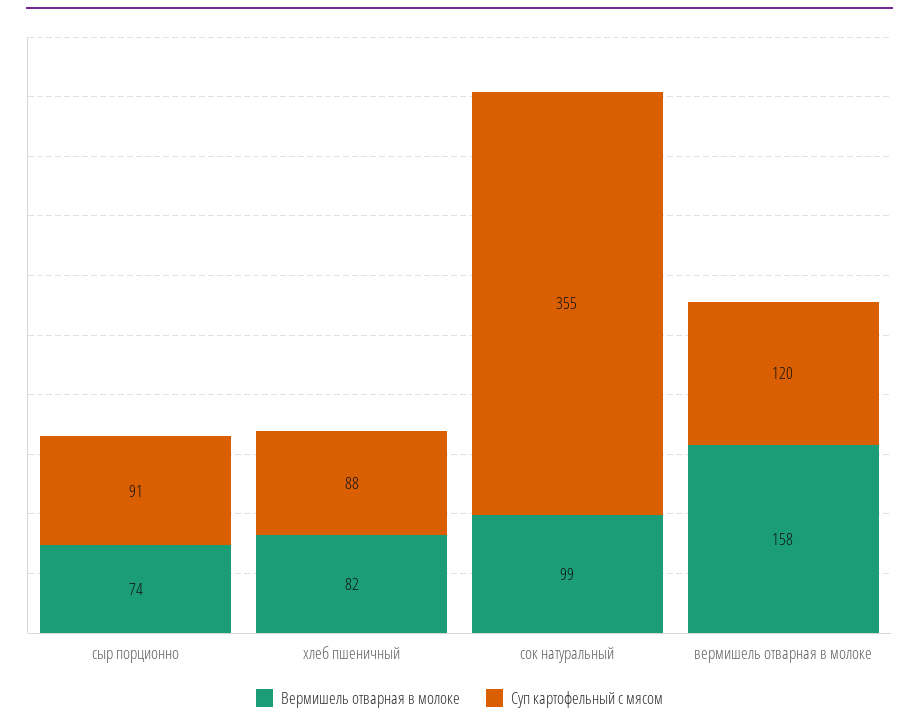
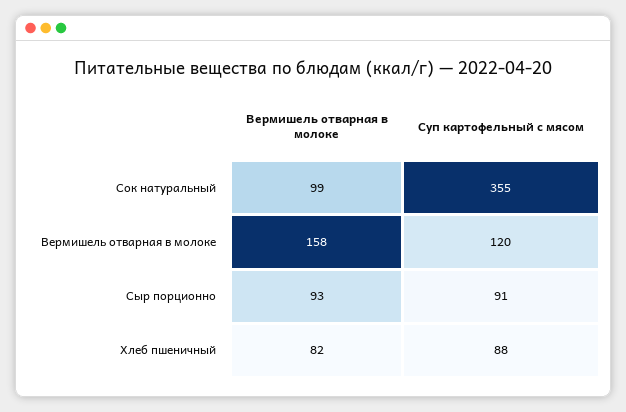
Вермишель отварная в молоке, сыр порционно: 74 -> 93

